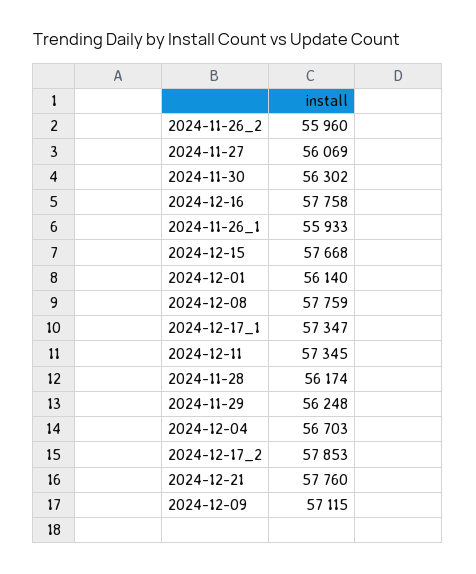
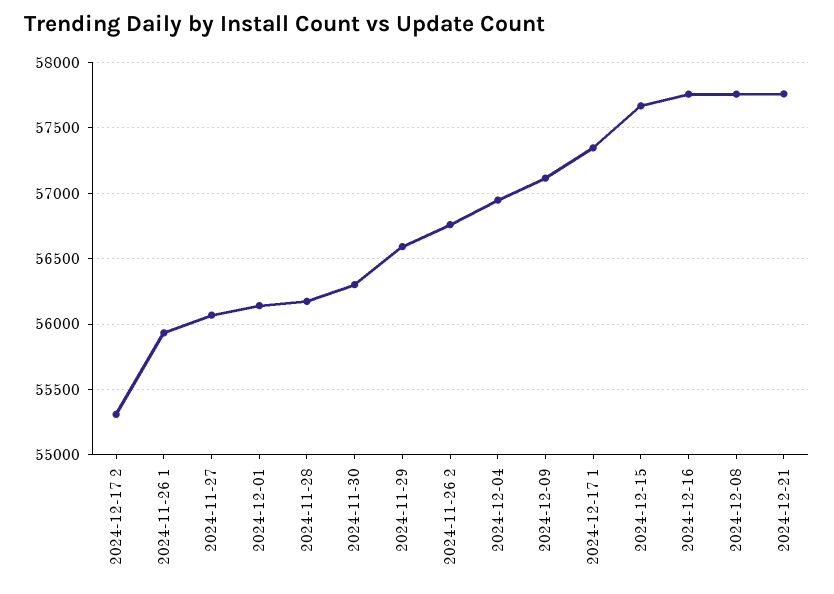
2024-11-26_2: 55960 -> 56750
2024-12-11: 57345 -> none
2024-11-29: 56248 -> 56600
2024-12-04: 56703 -> 56950
2024-12-17_2: 57853 -> 55300

